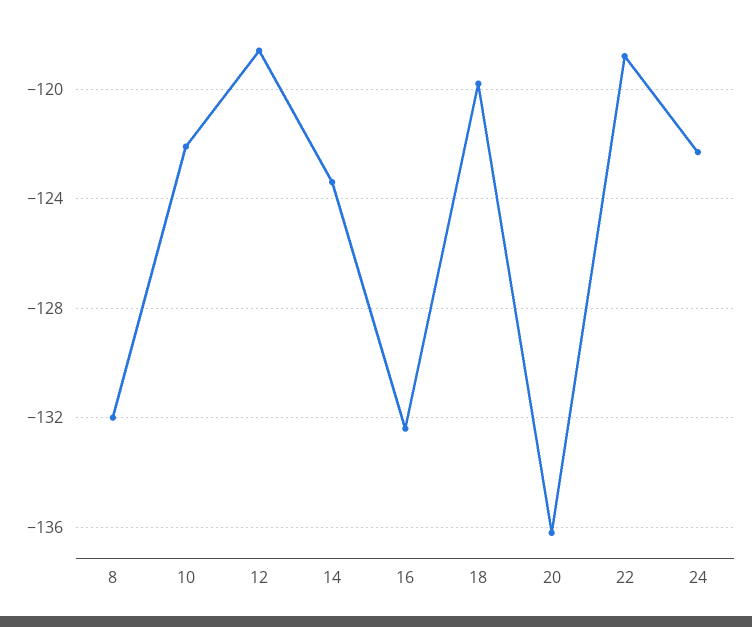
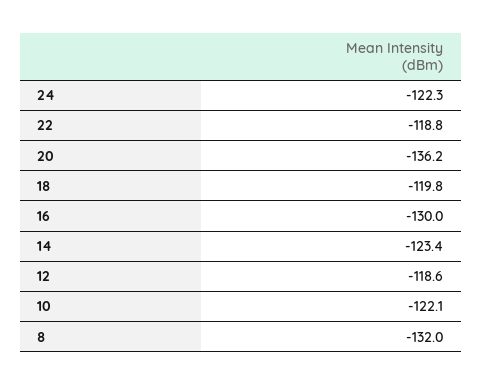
16: -132.5 -> -130

